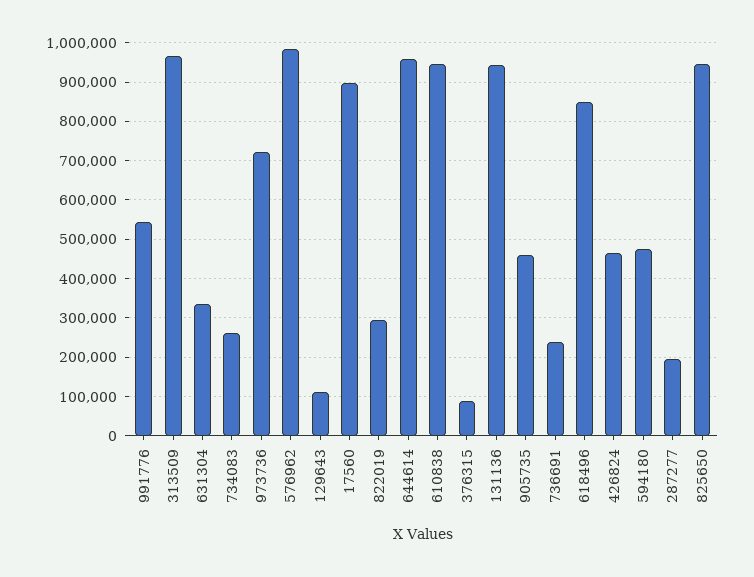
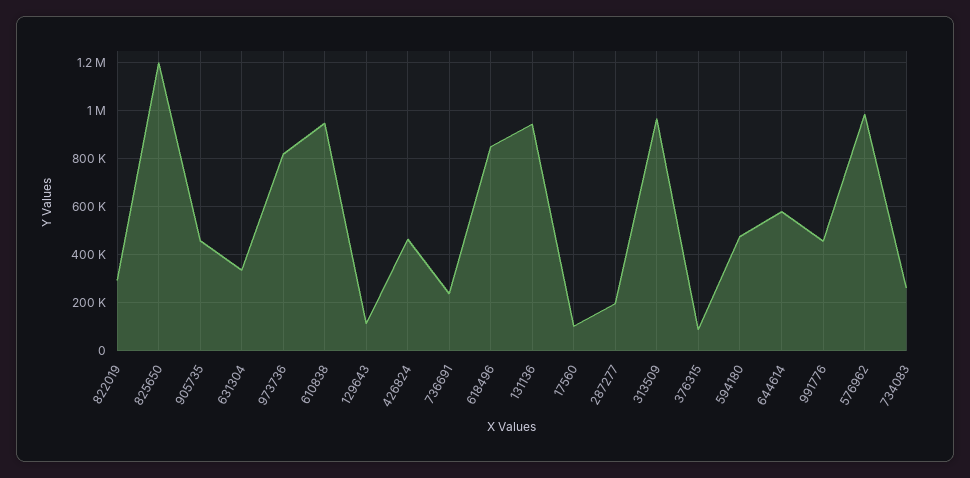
991776: 540000 -> 450000
973736: 720000 -> 825000
17560: 900000 -> 100000
644614: 960000 -> 575000
825650: 940000 -> 1200000

